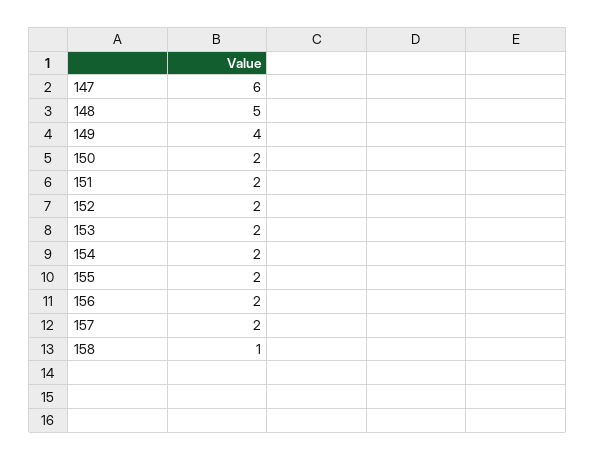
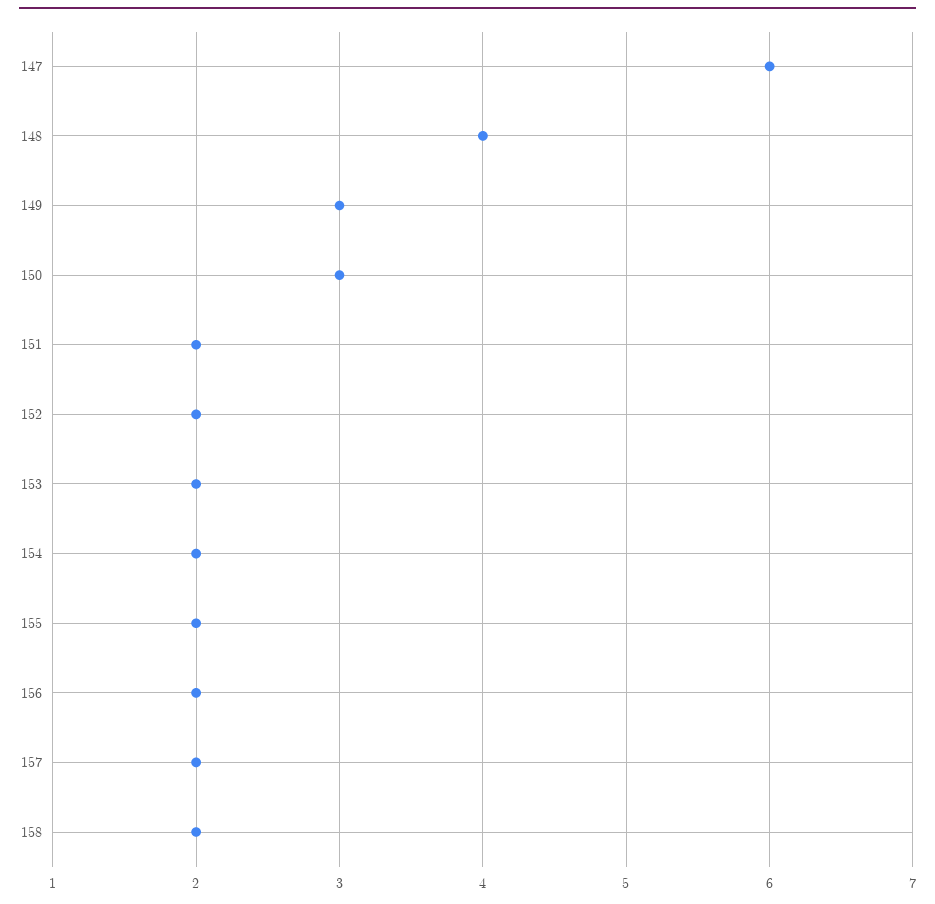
148: 5 -> 4
149: 4 -> 3
150: 2 -> 3
158: 1 -> 2

